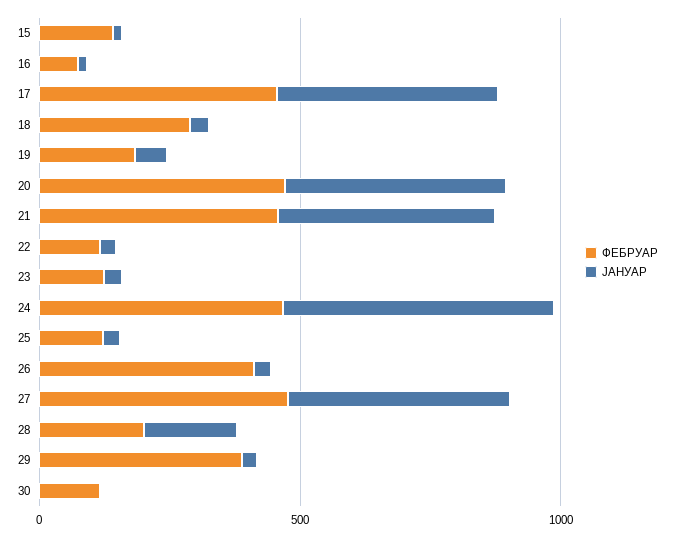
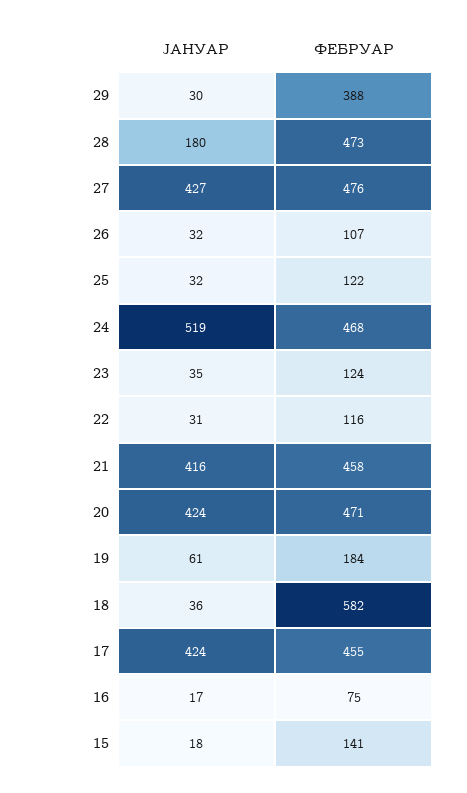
ФЕБРУАР, 18: 300 -> 582
ФЕБРУАР, 26: 400 -> 107
ФЕБРУАР, 28: 200 -> 473
ФЕБРУАР, 30: 100 -> none
ЈАНУАР, 30: 0 -> none

